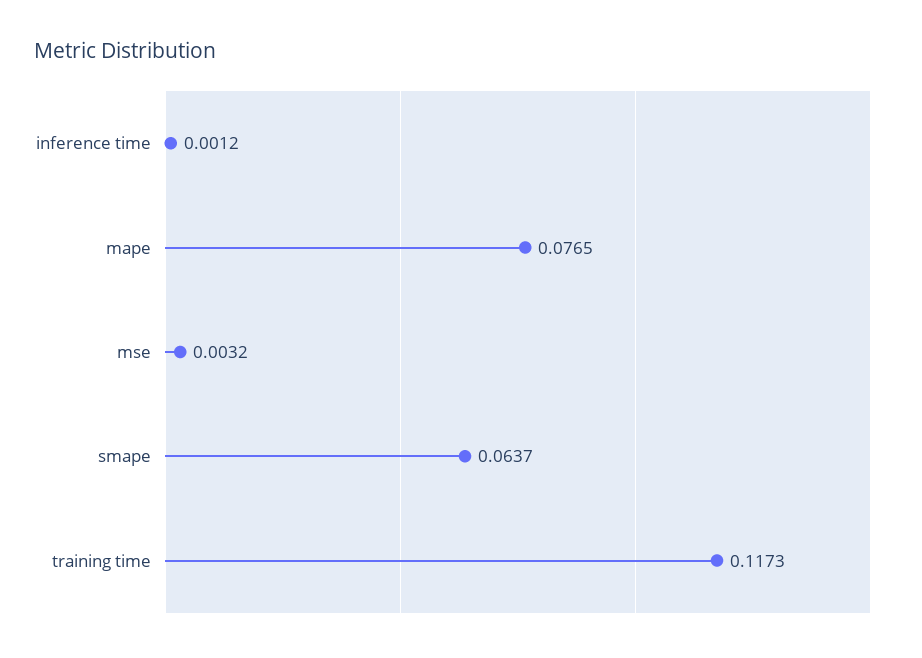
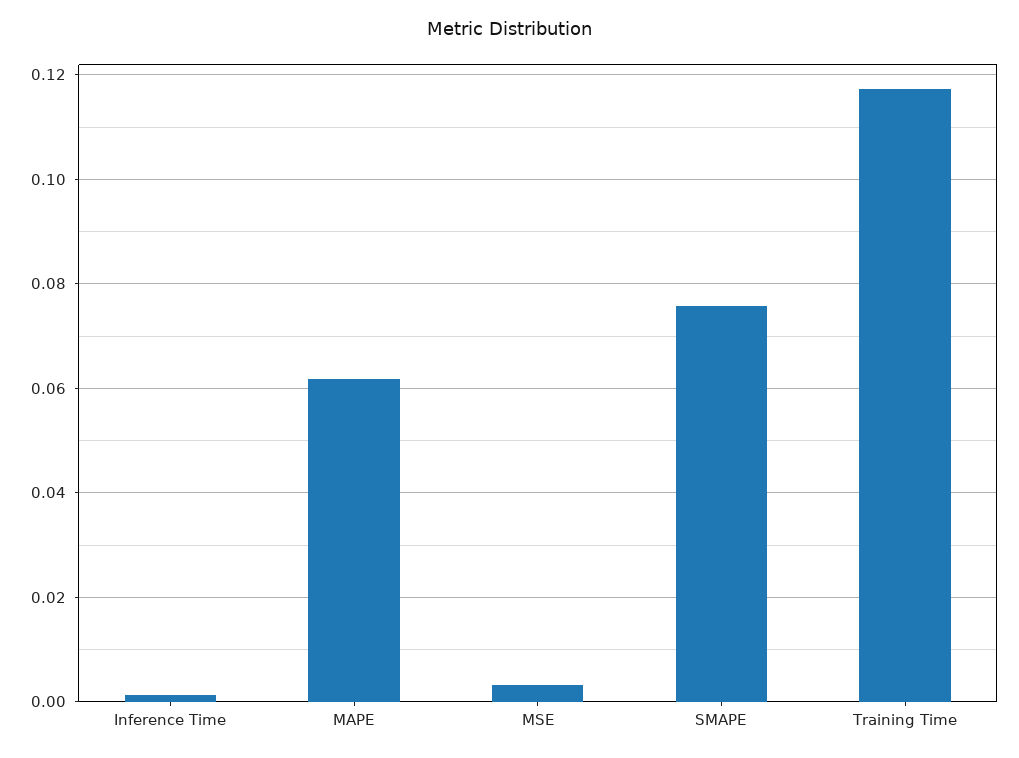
mape: 0.0765 -> 0.062
smape: 0.0637 -> 0.076

